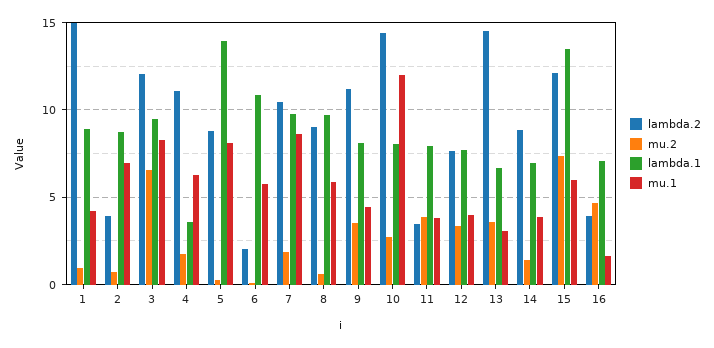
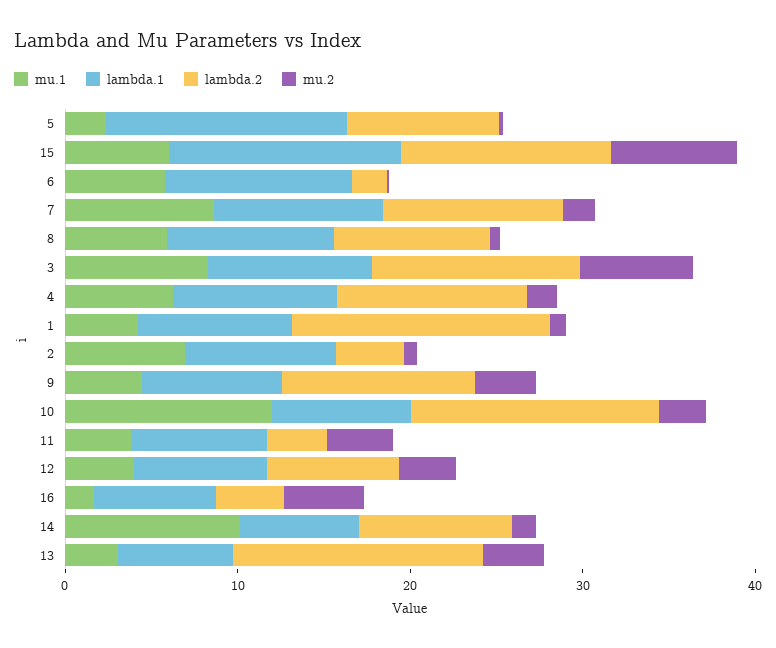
lambda.1, 4: 3.5 -> 10
mu.1, 5: 8 -> 2
mu.1, 14: 4 -> 10

